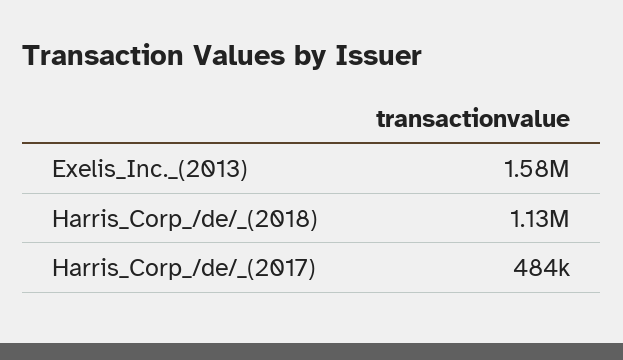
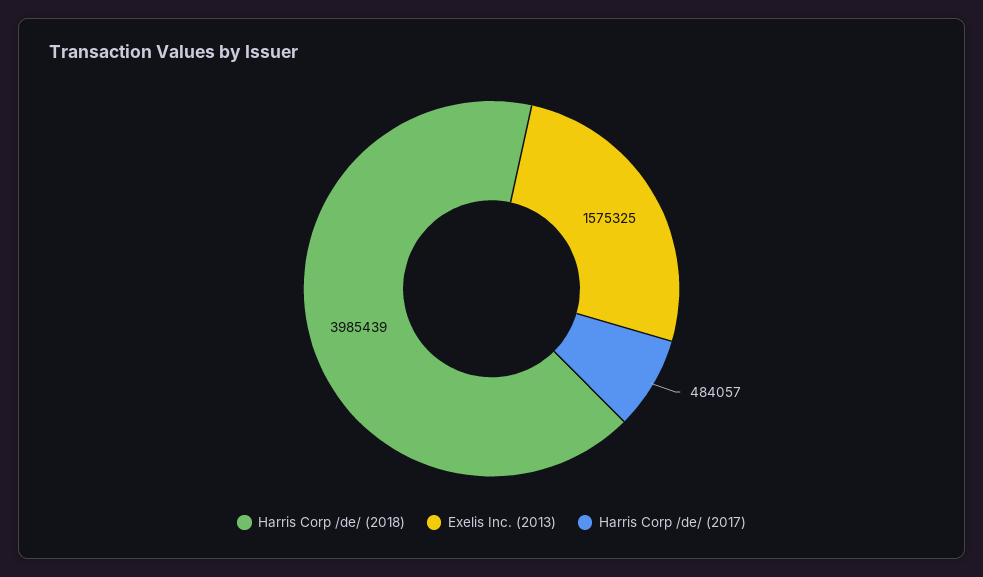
Harris_Corp_/de/_(2018): 1130000 -> 3985439

